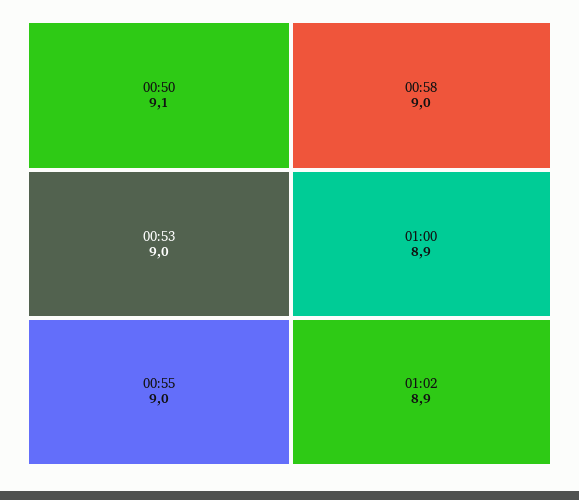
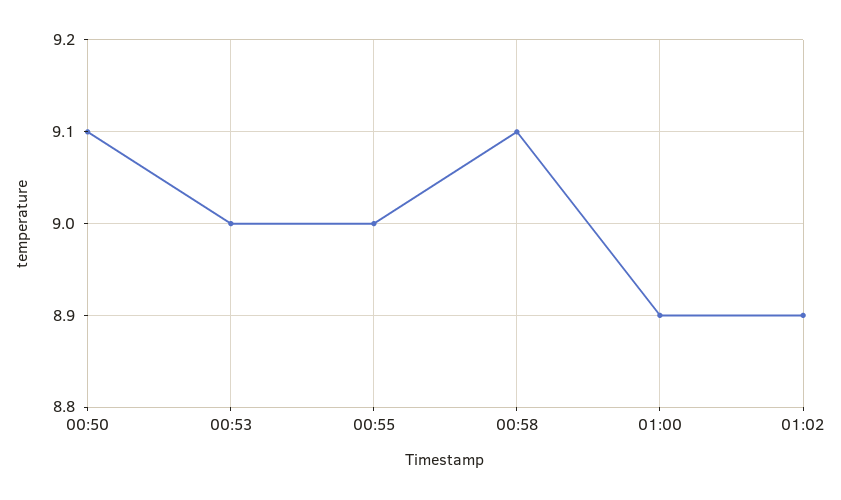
00:58: 9 -> 9.1

